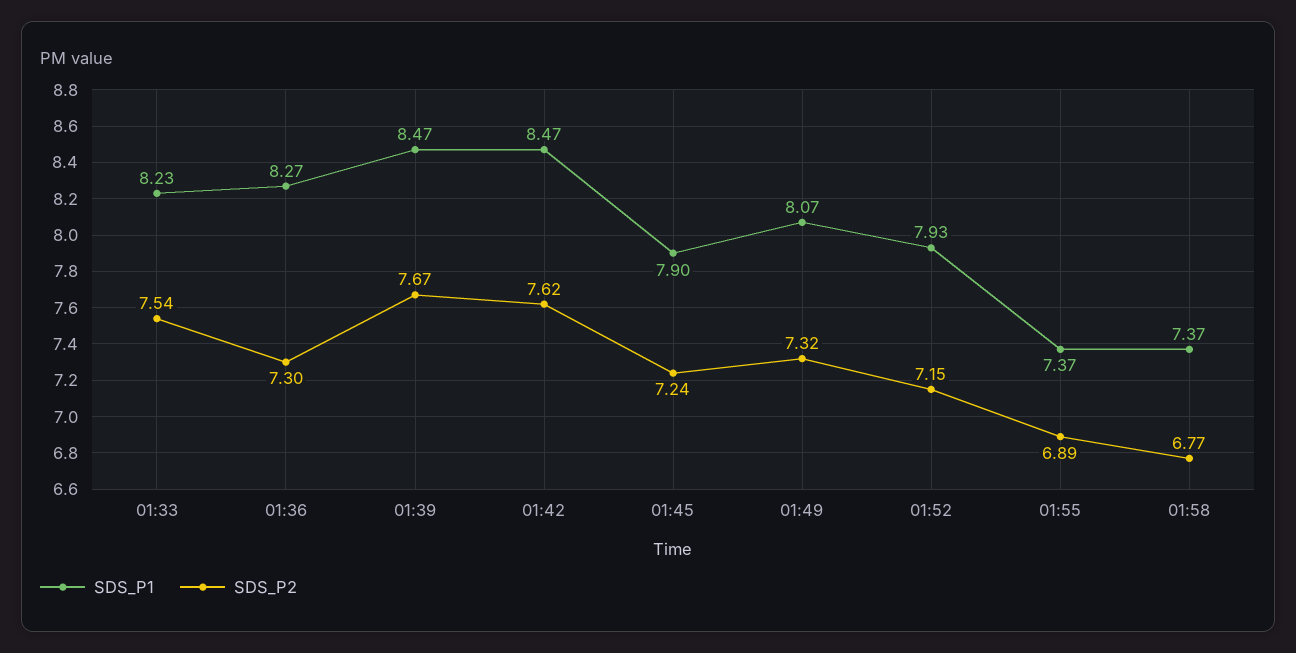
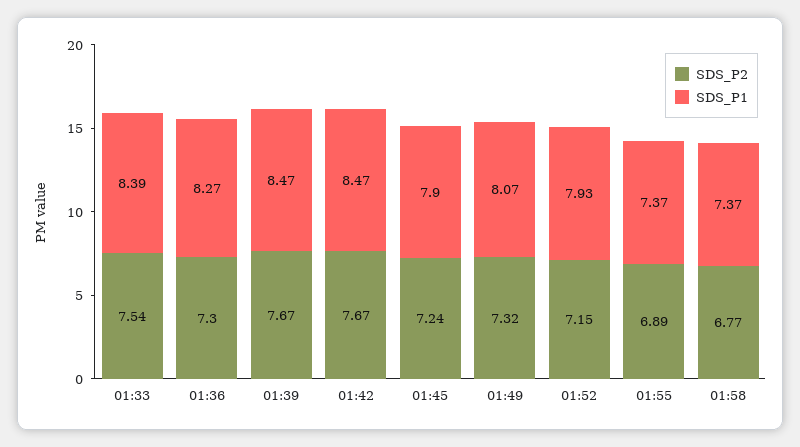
SDS_P1, 01:33: 8.23 -> 8.39
SDS_P2, 01:42: 7.62 -> 7.67

